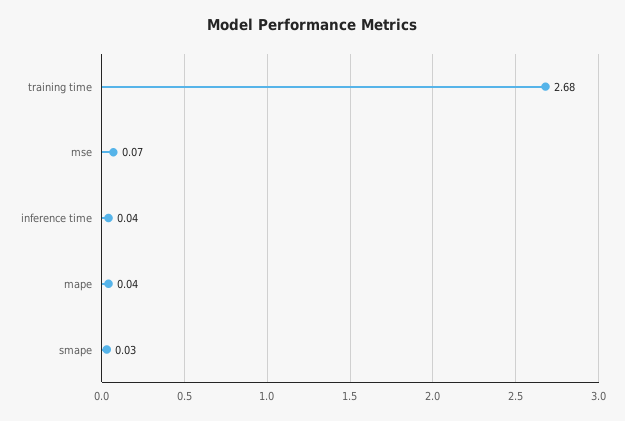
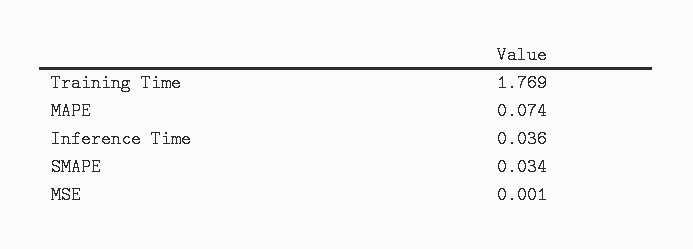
training time: 2.68 -> 1.769
mse: 0.07 -> 0.001
mape: 0.04 -> 0.074

